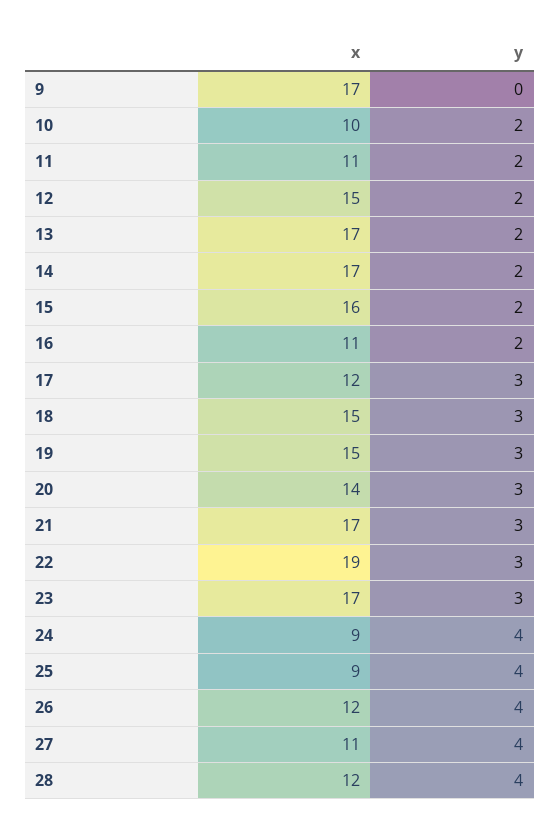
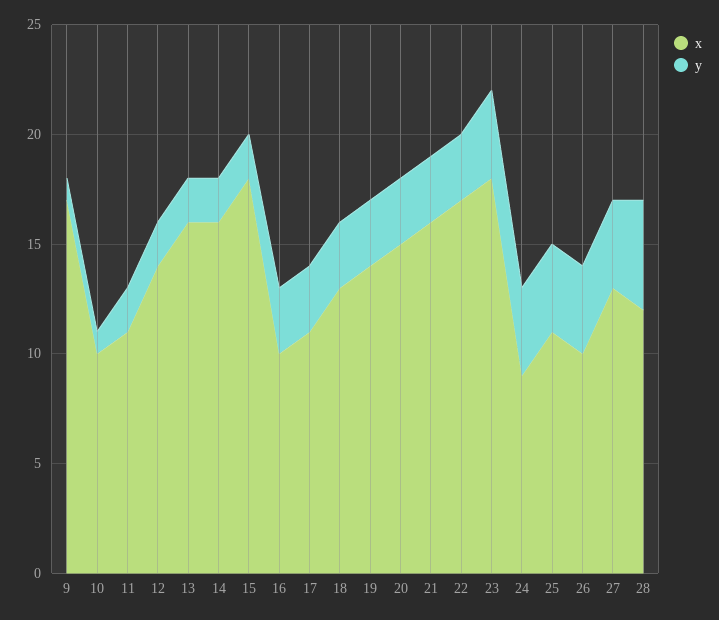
y, 9: 0 -> 1
y, 10: 2 -> 1
x, 12: 15 -> 14
x, 13: 17 -> 16
x, 14: 17 -> 16
x, 15: 16 -> 18
x, 16: 11 -> 10
y, 16: 2 -> 3
x, 17: 12 -> 11
x, 18: 15 -> 13
x, 19: 15 -> 14
x, 20: 14 -> 15
x, 21: 17 -> 16
x, 22: 19 -> 17
x, 23: 17 -> 18
y, 23: 3 -> 4
x, 25: 9 -> 11
x, 26: 12 -> 10
x, 27: 11 -> 13
y, 28: 4 -> 5

